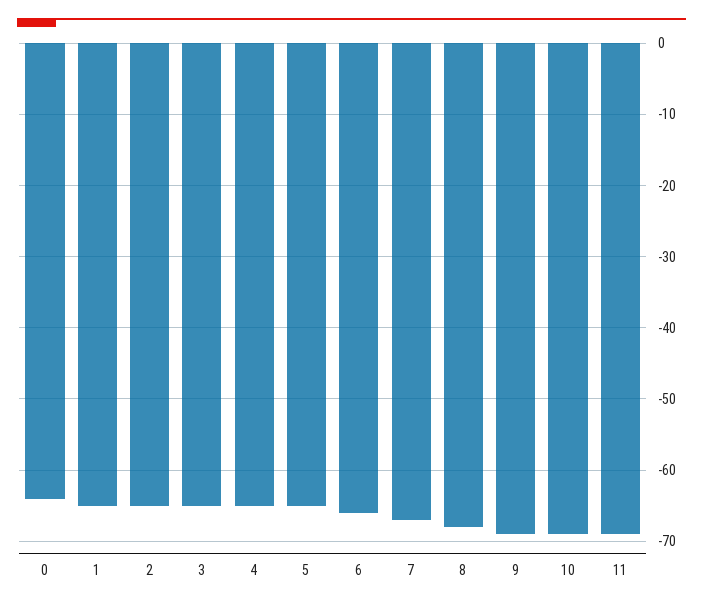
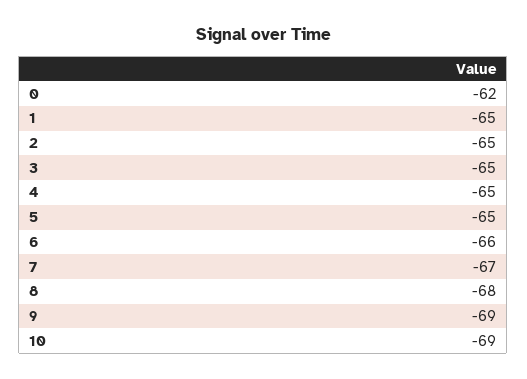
0: -64 -> -62
11: -69 -> none

